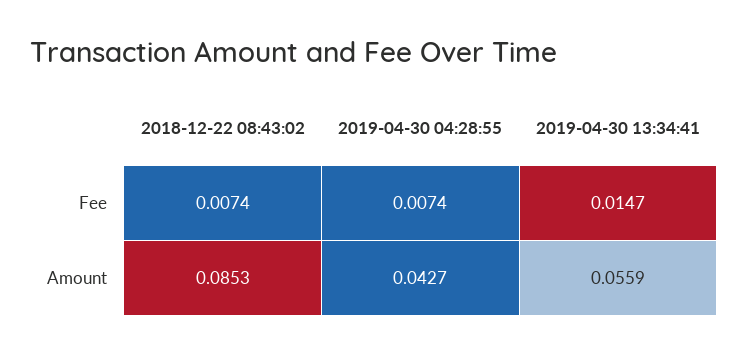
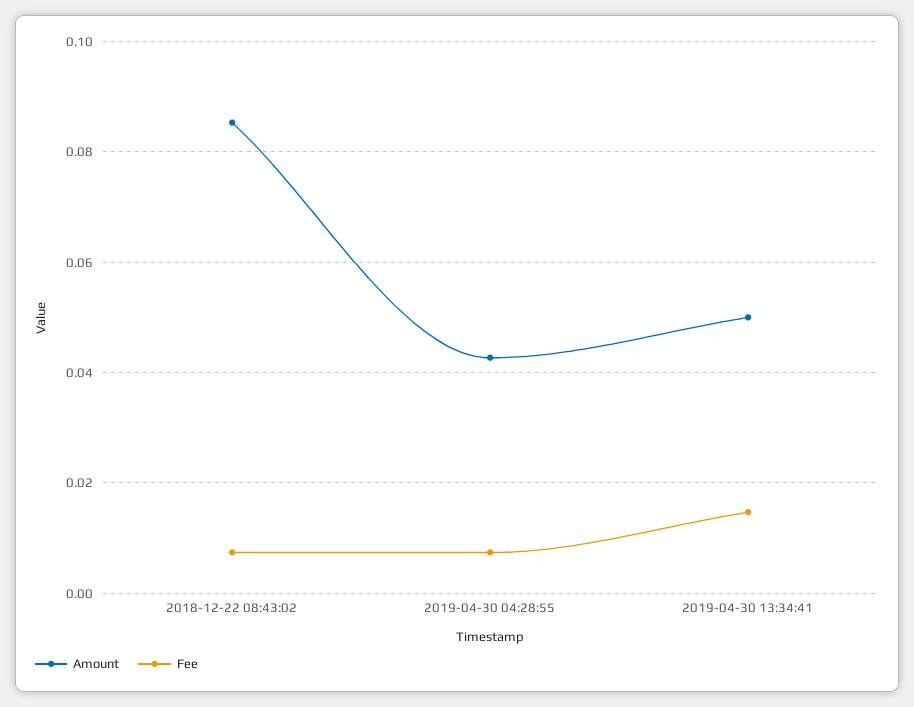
Amount, 2019-04-30 13:34:41: 0.0559 -> 0.05

